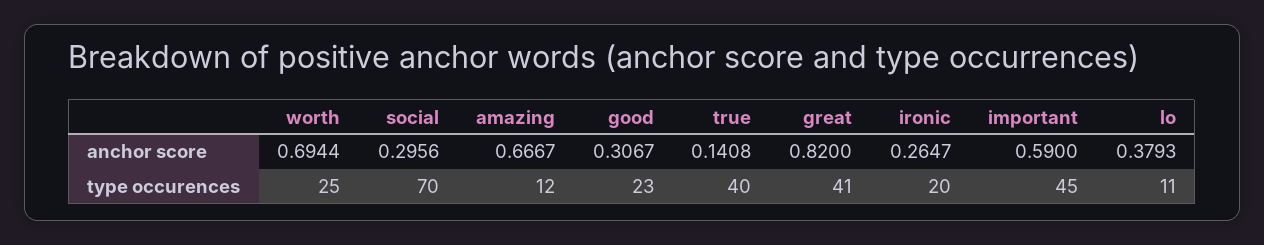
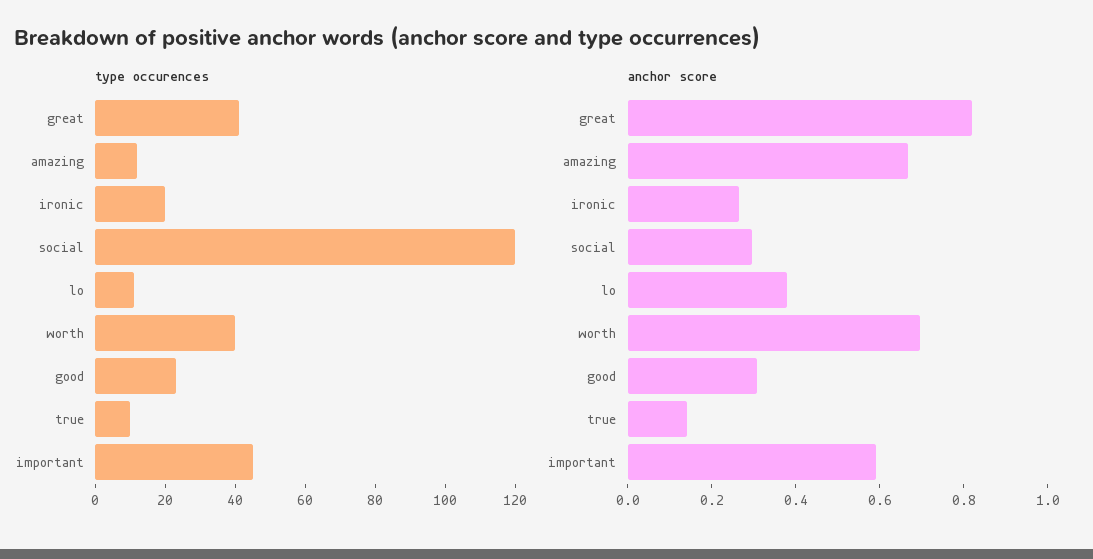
type occurences, worth: 25 -> 40
type occurences, social: 70 -> 120
type occurences, true: 40 -> 10

